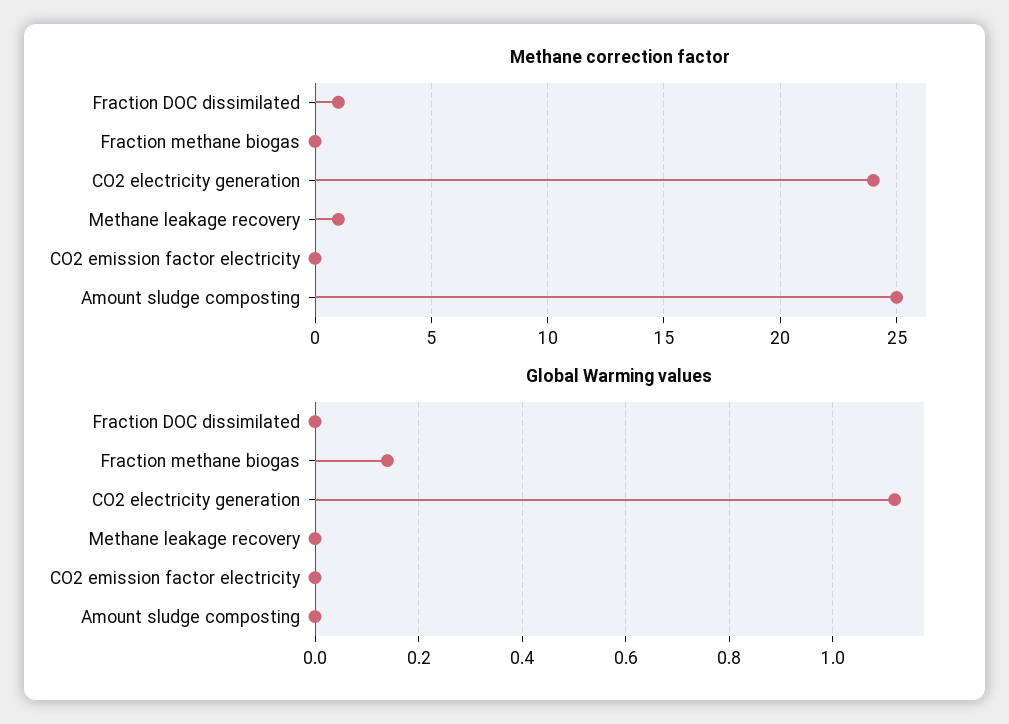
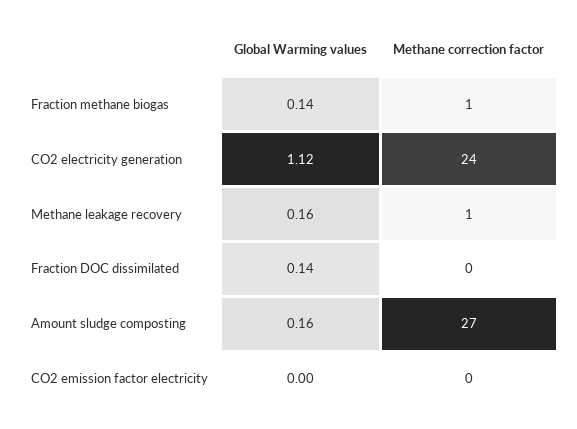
Methane correction factor, Fraction DOC dissimilated: 1 -> 0
Methane correction factor, Fraction methane biogas: 0 -> 1
Methane correction factor, Amount sludge composting: 25 -> 27
Global Warming values, Fraction DOC dissimilated: 0 -> 0.14
Global Warming values, Methane leakage recovery: 0 -> 0.16
Global Warming values, Amount sludge composting: 0 -> 0.16

